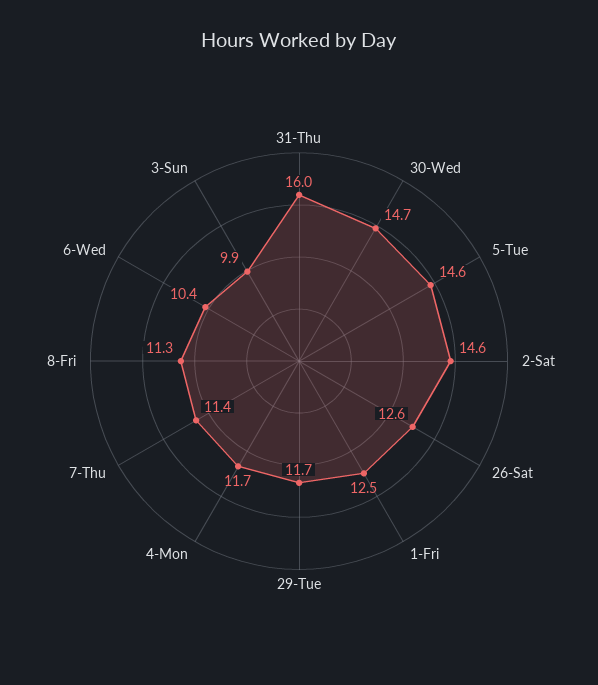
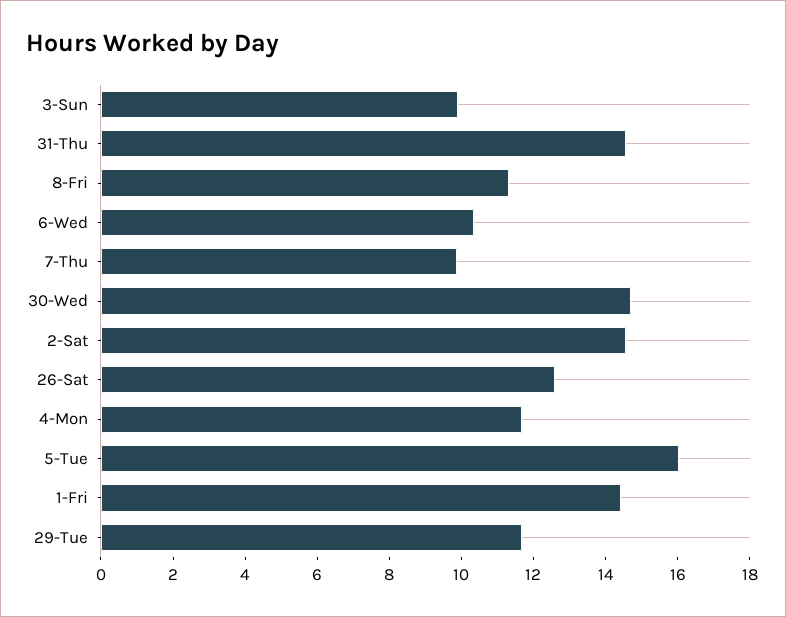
31-Thu: 16 -> 14.5
5-Tue: 14.6 -> 16
1-Fri: 12.5 -> 14.5
7-Thu: 11.4 -> 10

